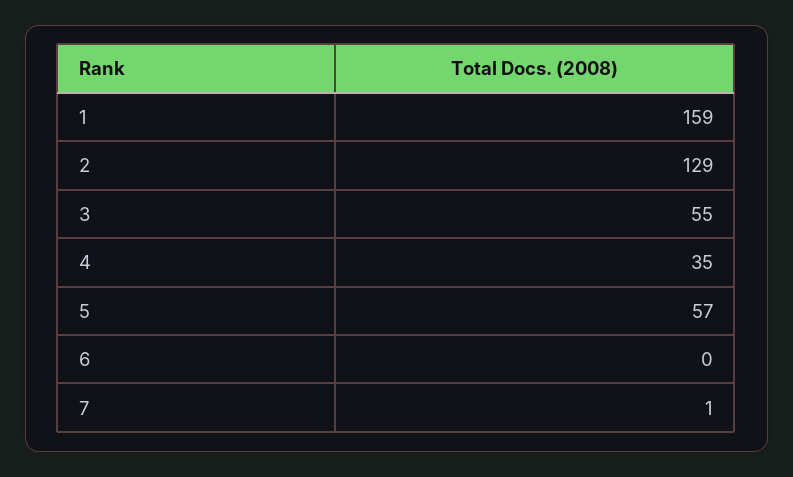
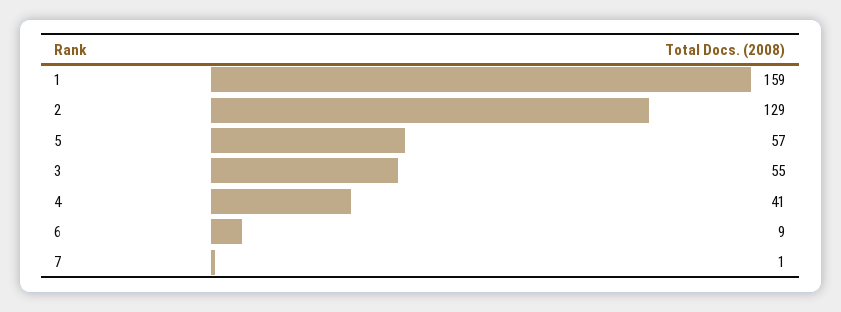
4: 35 -> 41
6: 0 -> 9

